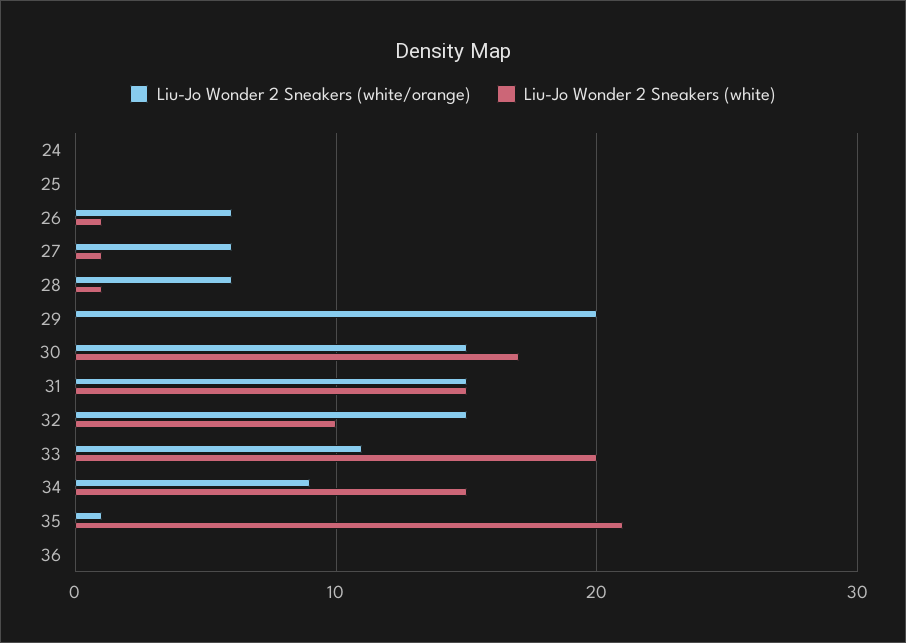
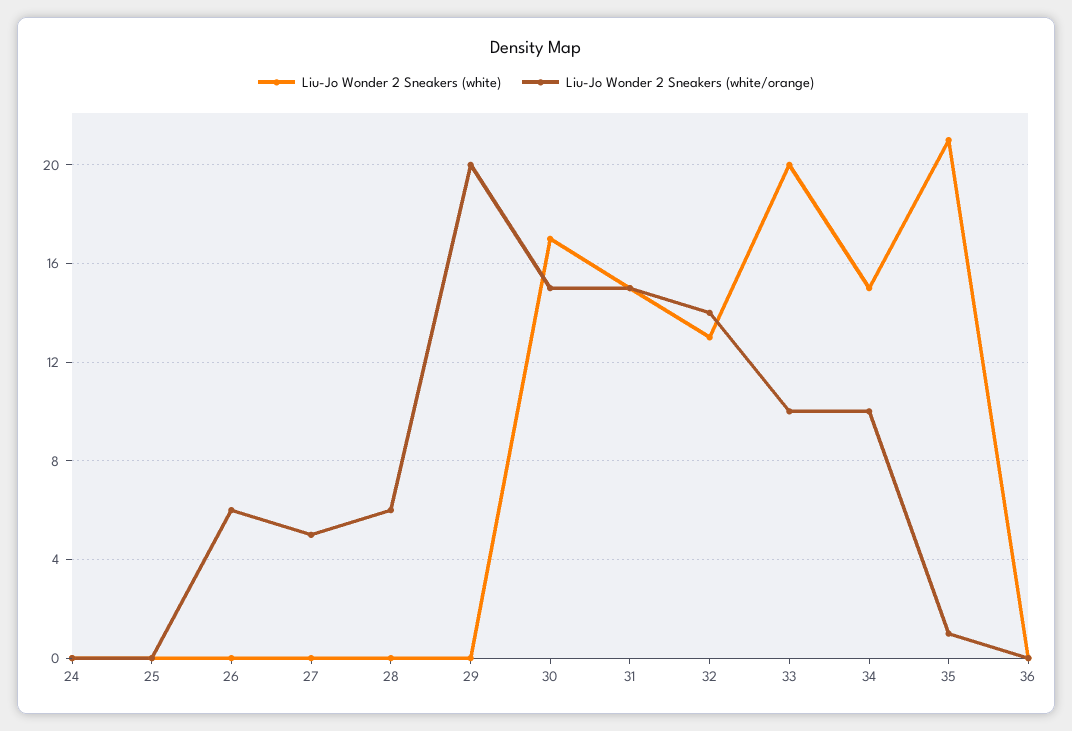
Liu-Jo Wonder 2 Sneakers (white), 26: 1 -> 0
Liu-Jo Wonder 2 Sneakers (white/orange), 27: 6 -> 5
Liu-Jo Wonder 2 Sneakers (white), 27: 1 -> 0
Liu-Jo Wonder 2 Sneakers (white), 28: 1 -> 0
Liu-Jo Wonder 2 Sneakers (white/orange), 32: 15 -> 14
Liu-Jo Wonder 2 Sneakers (white), 32: 10 -> 13
Liu-Jo Wonder 2 Sneakers (white/orange), 33: 11 -> 10
Liu-Jo Wonder 2 Sneakers (white/orange), 34: 9 -> 10

